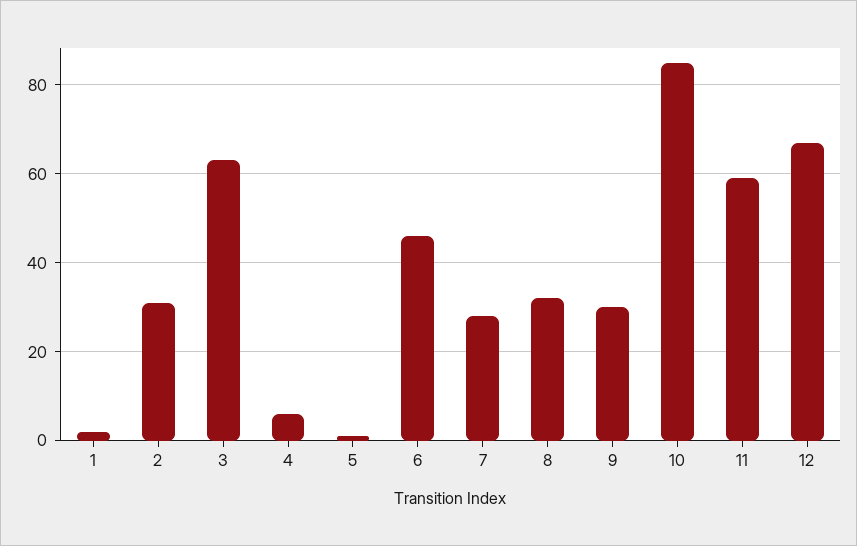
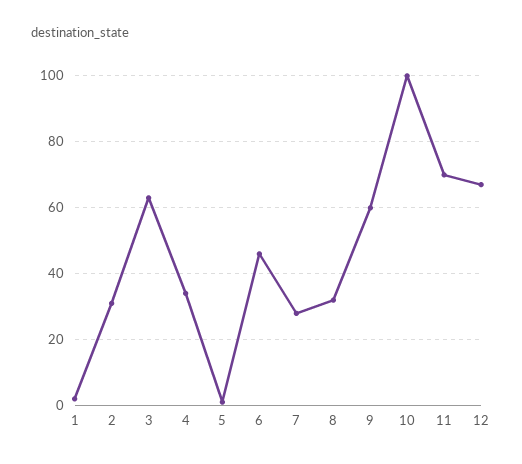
4: 5 -> 35
9: 30 -> 60
10: 85 -> 100
11: 60 -> 70

